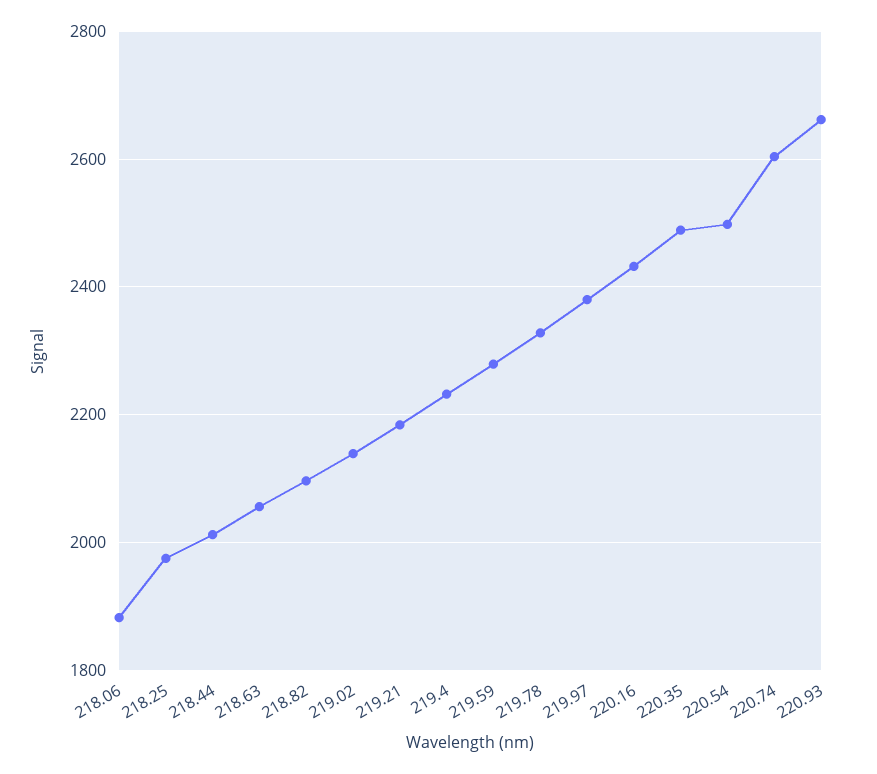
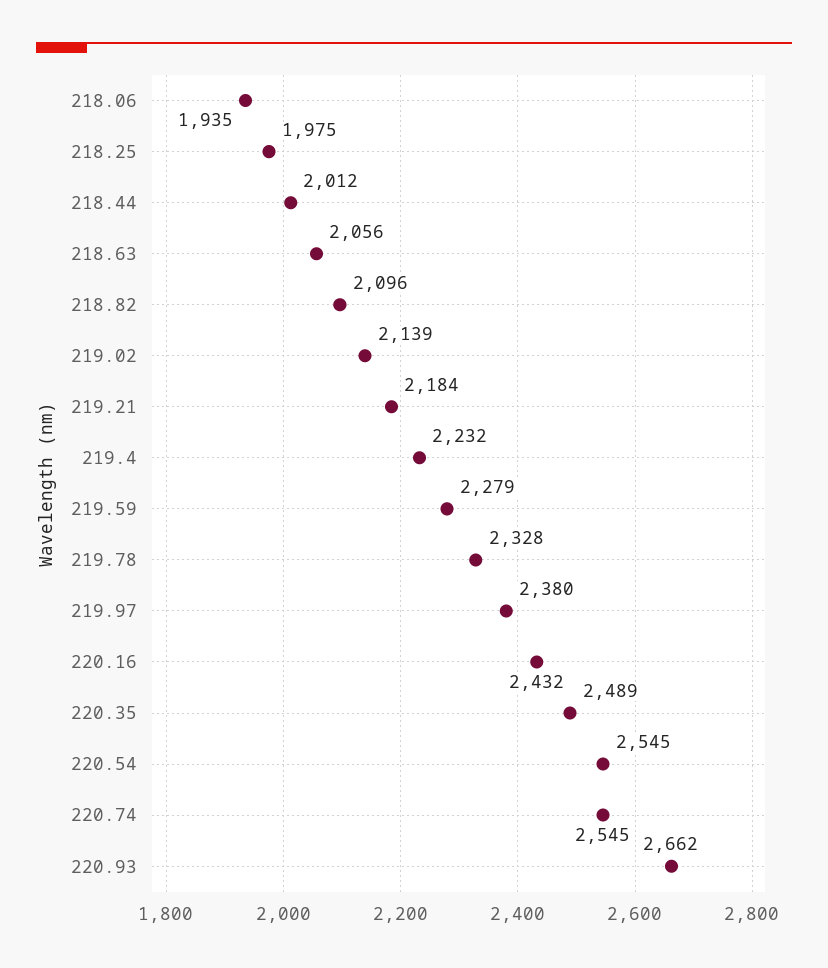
218.06: 1880 -> 1935
220.54: 2500 -> 2545
220.74: 2600 -> 2545

